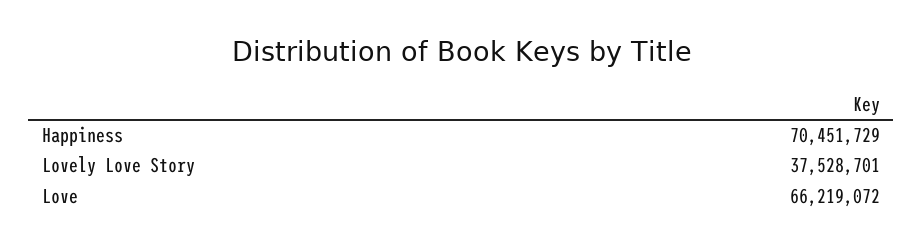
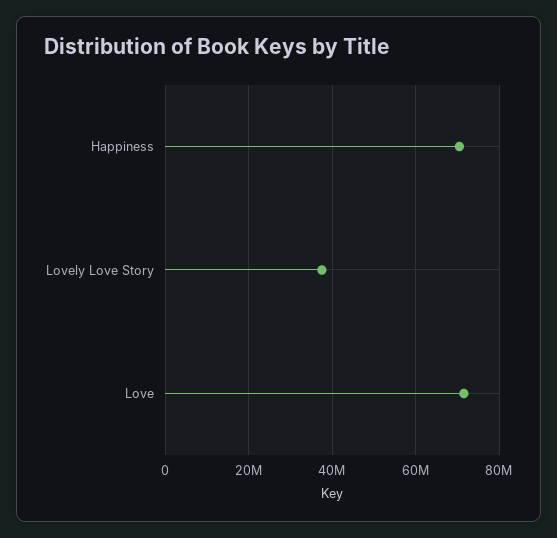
Love: 66219072 -> 72000000

